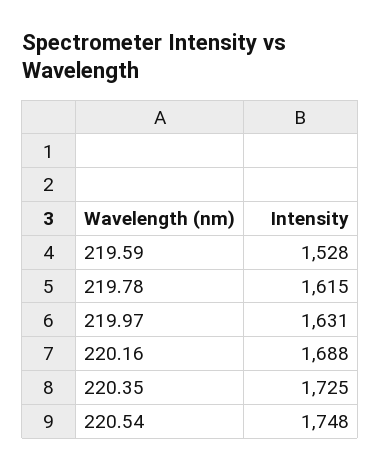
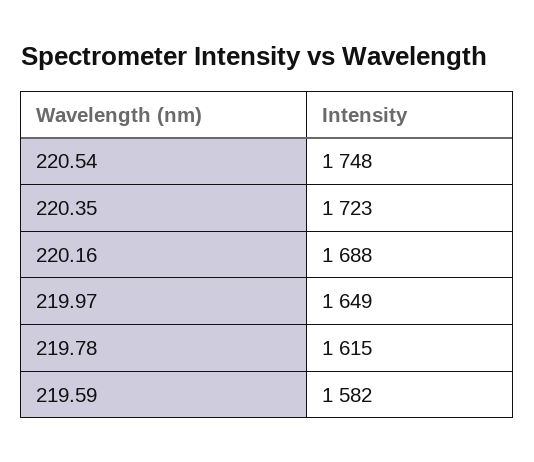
219.59: 1528 -> 1582
219.97: 1631 -> 1649
220.35: 1725 -> 1723

